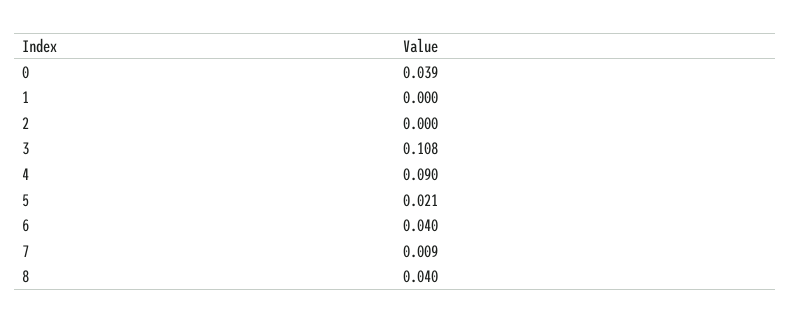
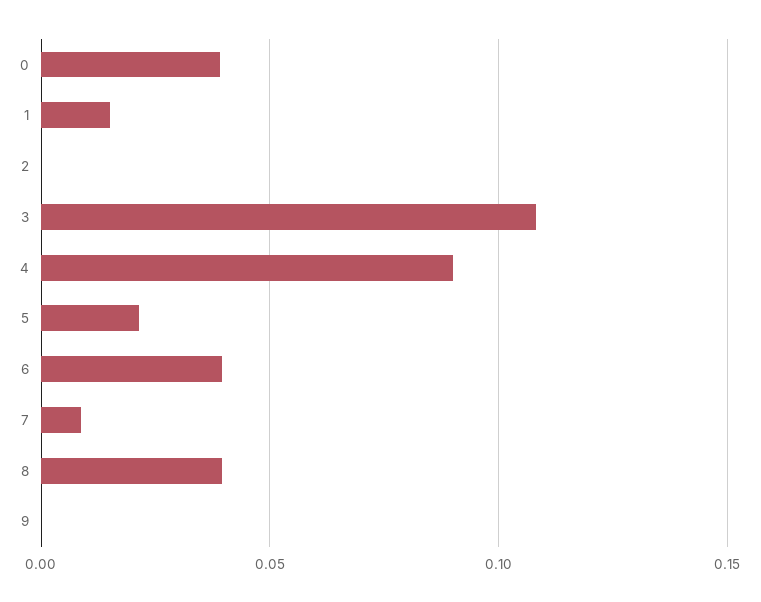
1: 0 -> 0.015
9: none -> 0

